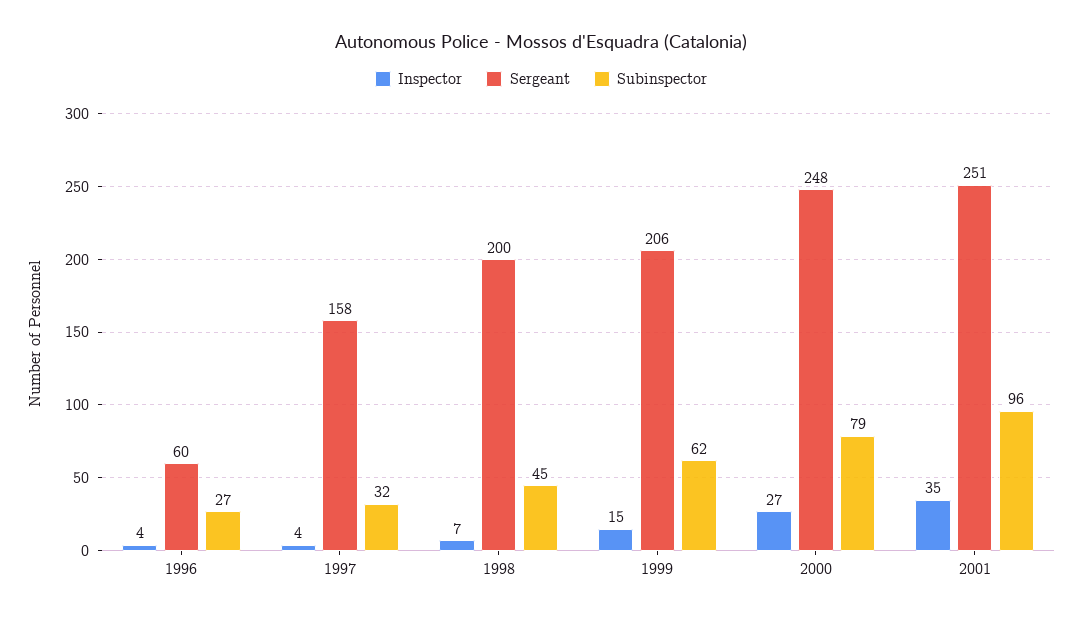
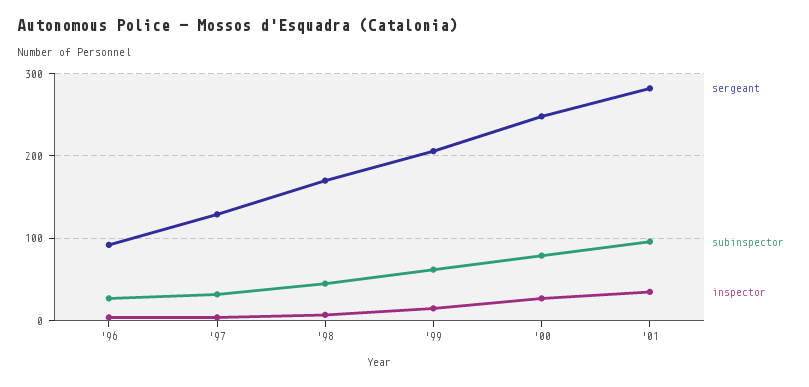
Sergeant, 1996: 60 -> 90
Sergeant, 1997: 158 -> 130
Sergeant, 1998: 200 -> 170
Sergeant, 2001: 251 -> 280

